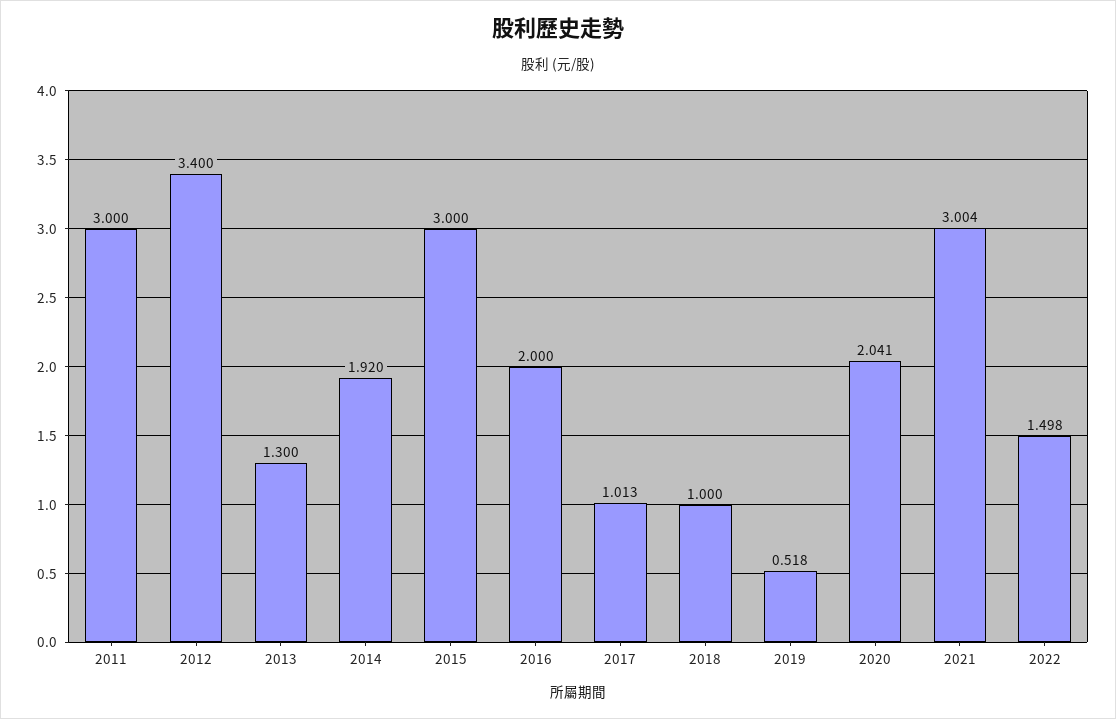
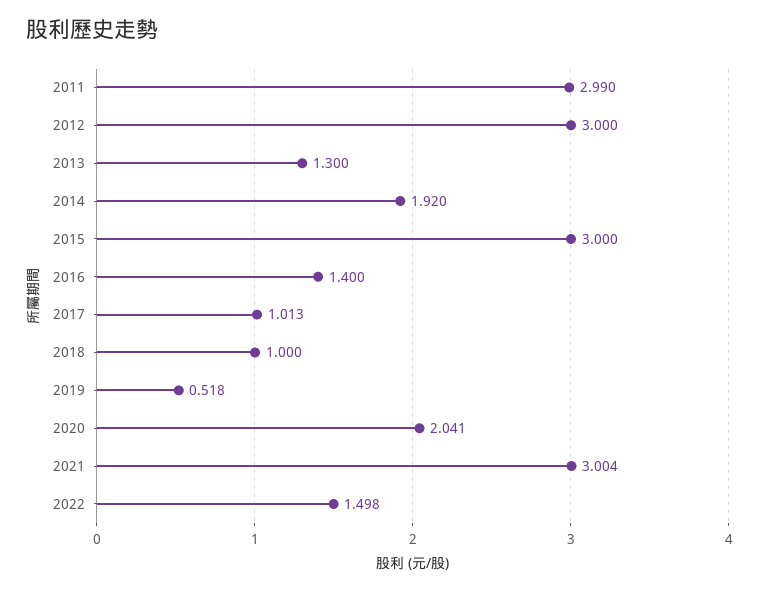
2011: 3 -> 2.99
2012: 3.4 -> 3
2016: 2 -> 1.4

